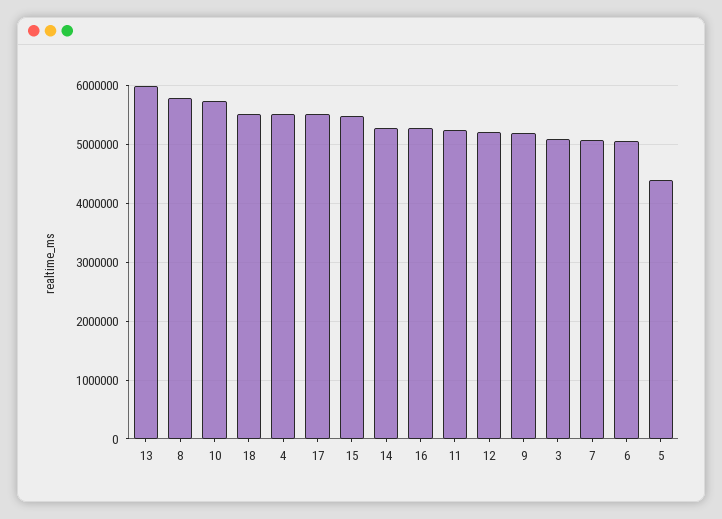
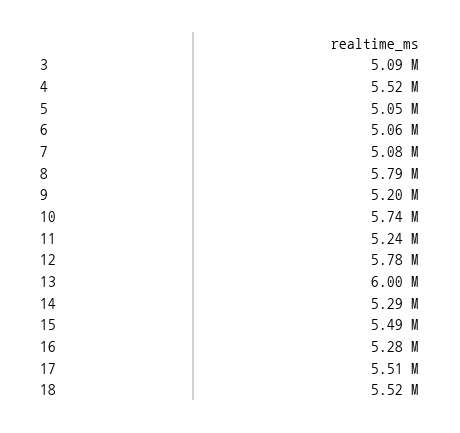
12: 5200000 -> 5780000
5: 4400000 -> 5050000

